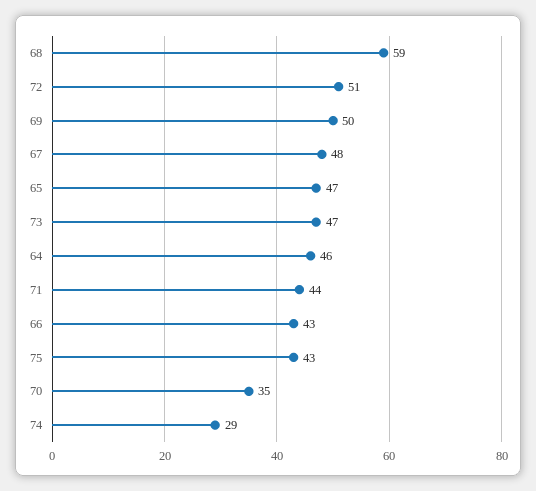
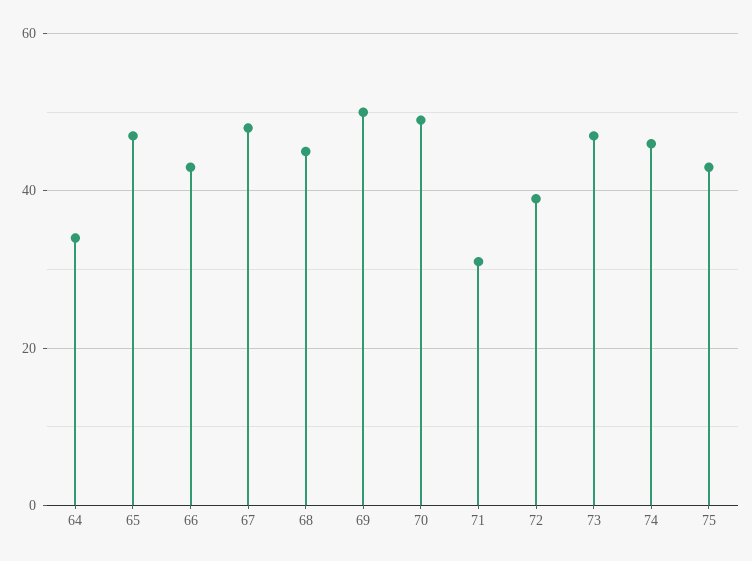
68: 59 -> 45
72: 51 -> 40
64: 46 -> 35
71: 44 -> 30
70: 35 -> 50
74: 29 -> 45

